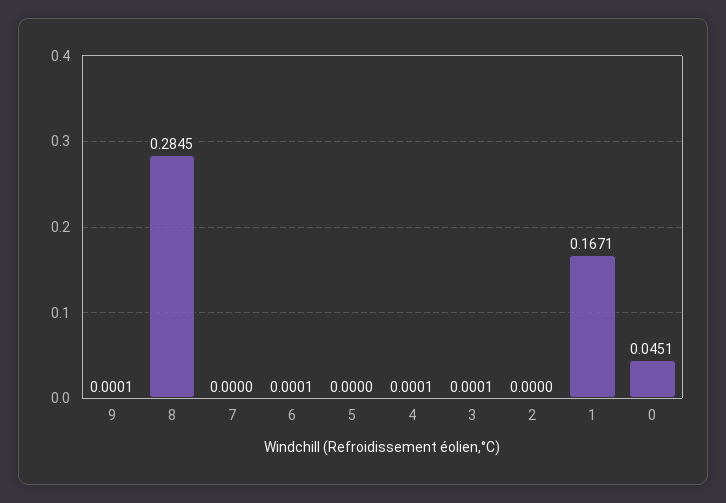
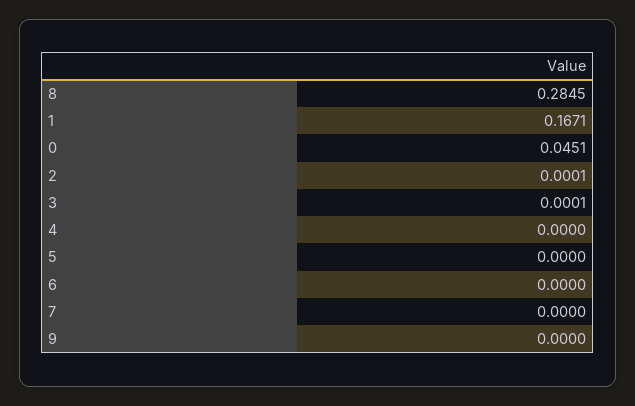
9: 0.0001 -> 0
6: 0.0001 -> 0
4: 0.0001 -> 0
2: 0 -> 0.0001

